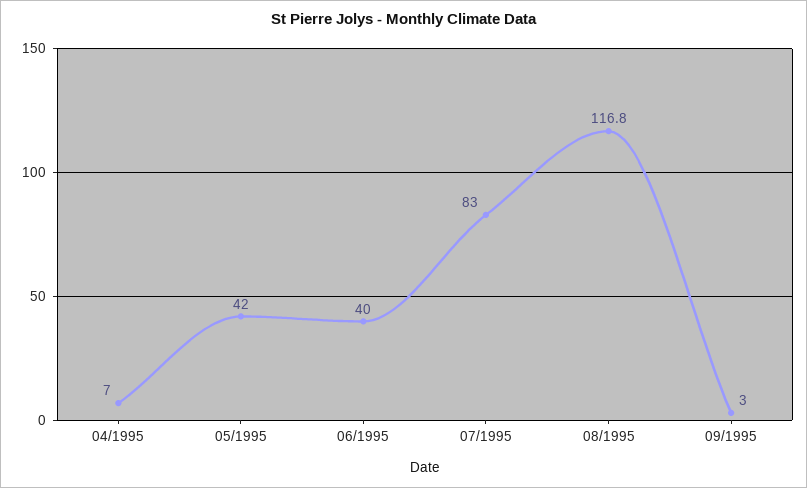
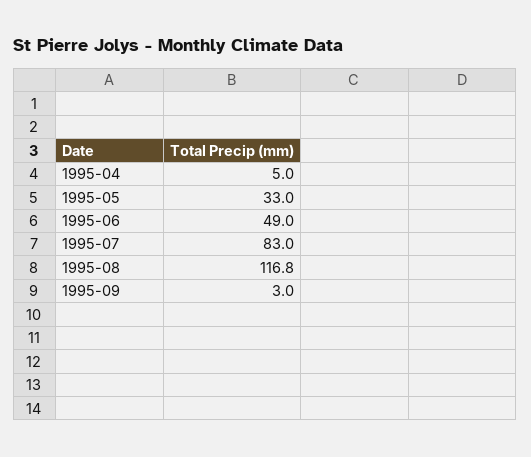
04/1995: 7 -> 5
05/1995: 42 -> 33
06/1995: 40 -> 49

